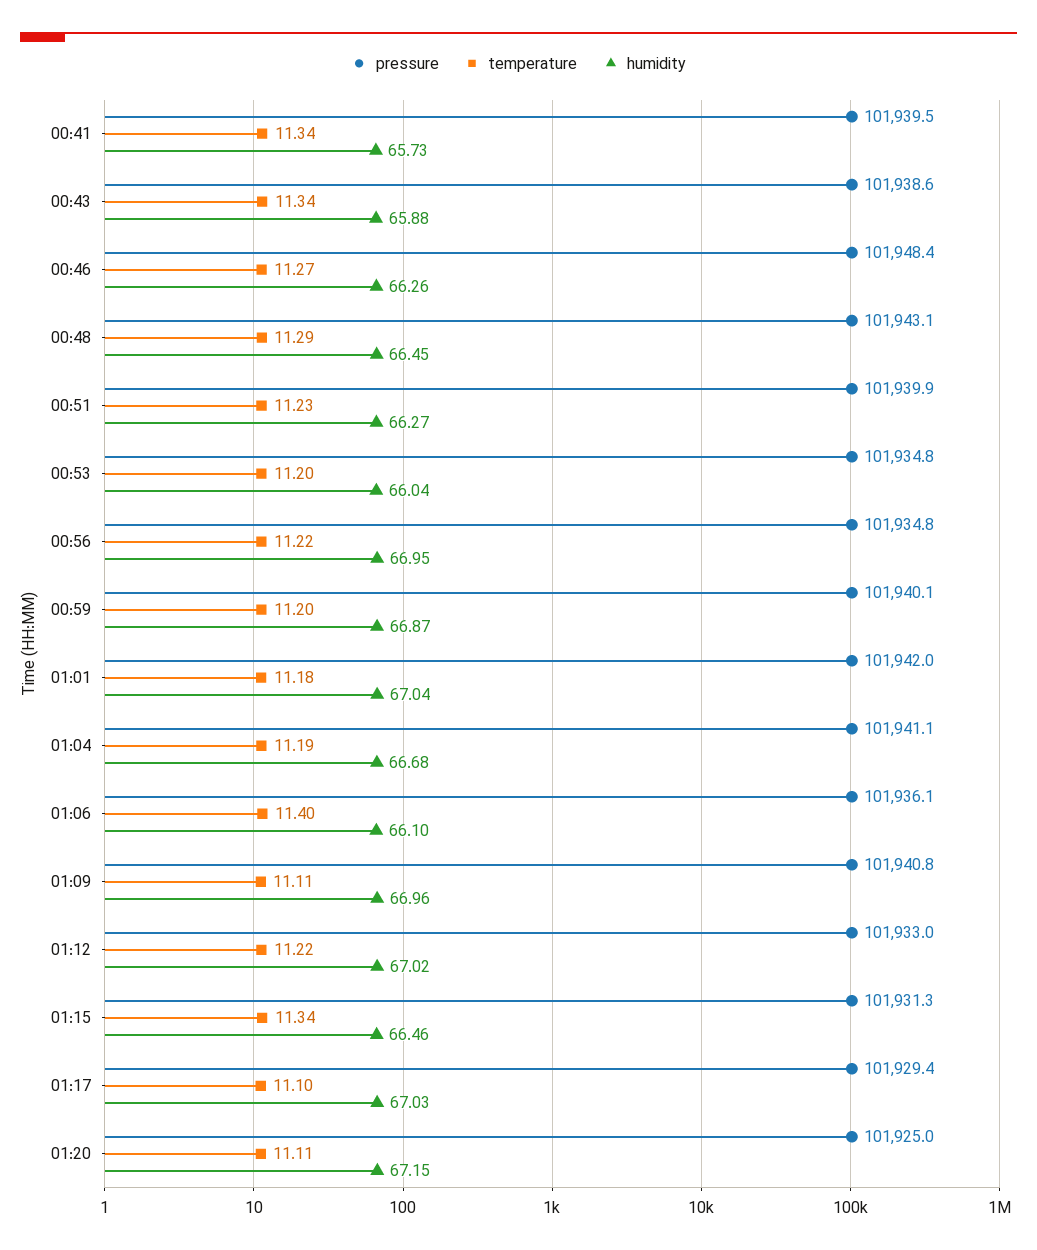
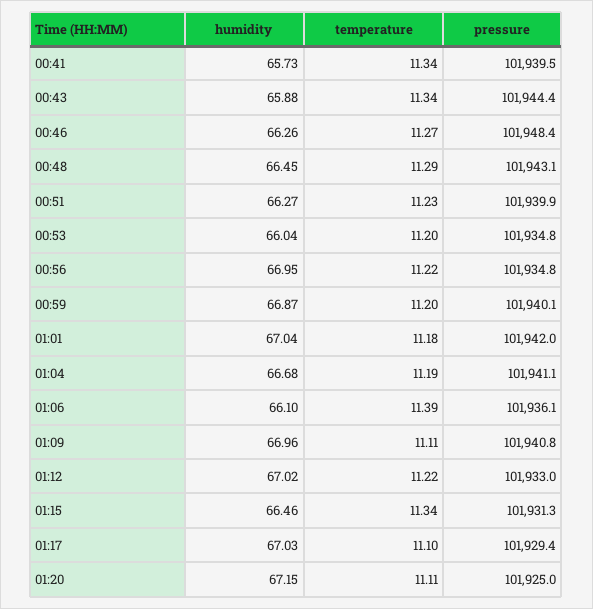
pressure, 00:43: 101938.6 -> 101944.4
temperature, 01:06: 11.4 -> 11.39

